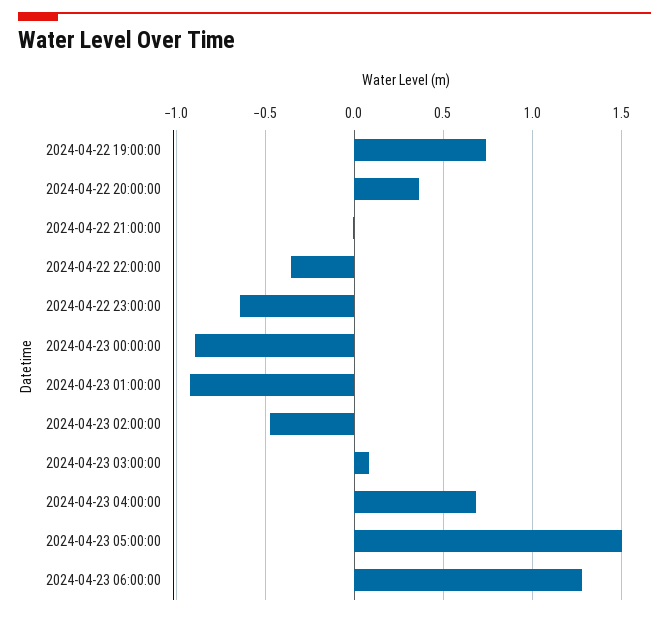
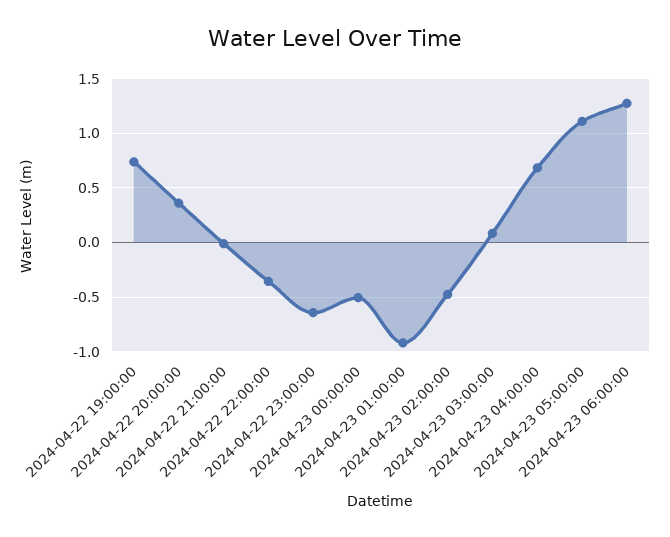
2024-04-23 00:00:00: -0.9 -> -0.5
2024-04-23 05:00:00: 1.5 -> 1.1

